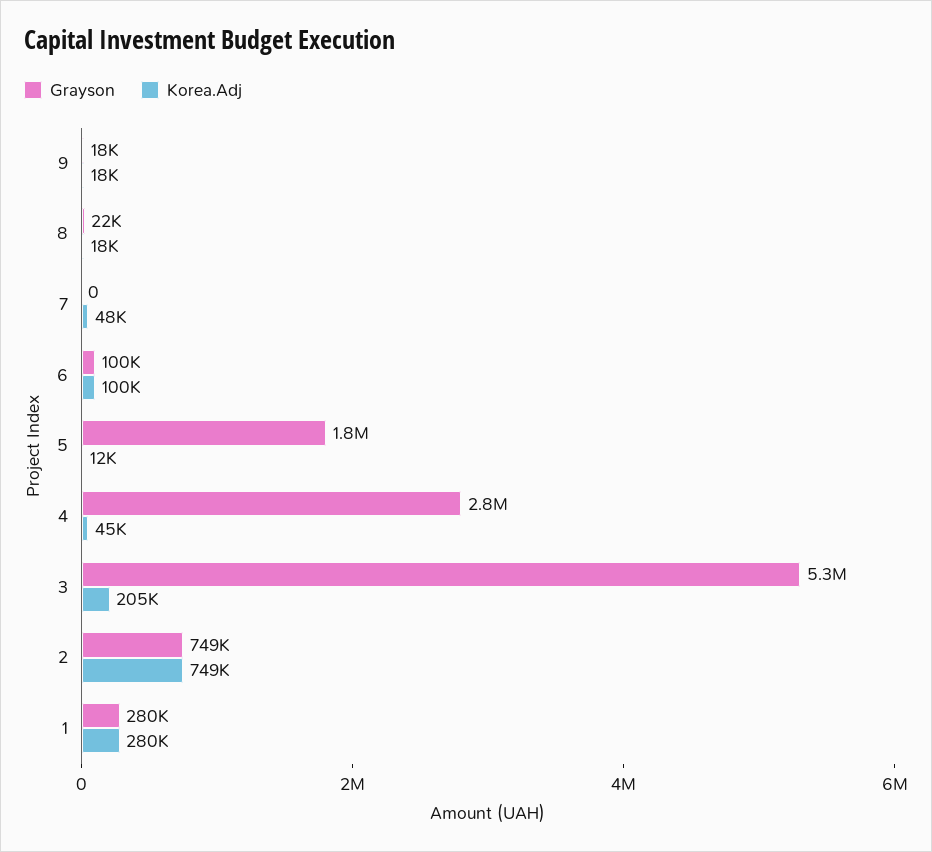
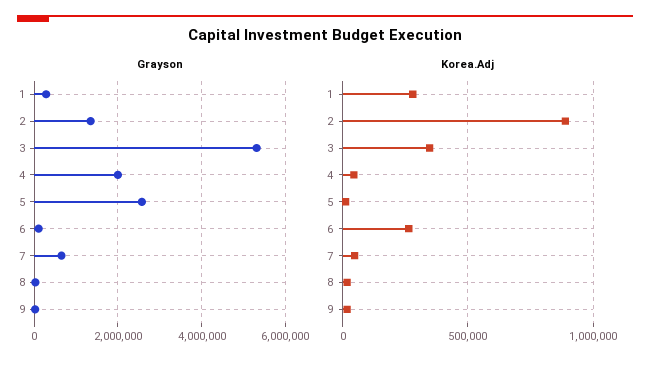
Grayson, 7: 0 -> 600000
Korea.Adj, 6: 100000 -> 250000
Grayson, 5: 1800000 -> 2600000
Grayson, 4: 2800000 -> 2000000
Korea.Adj, 3: 205000 -> 350000
Grayson, 2: 749000 -> 1400000
Korea.Adj, 2: 749000 -> 900000

